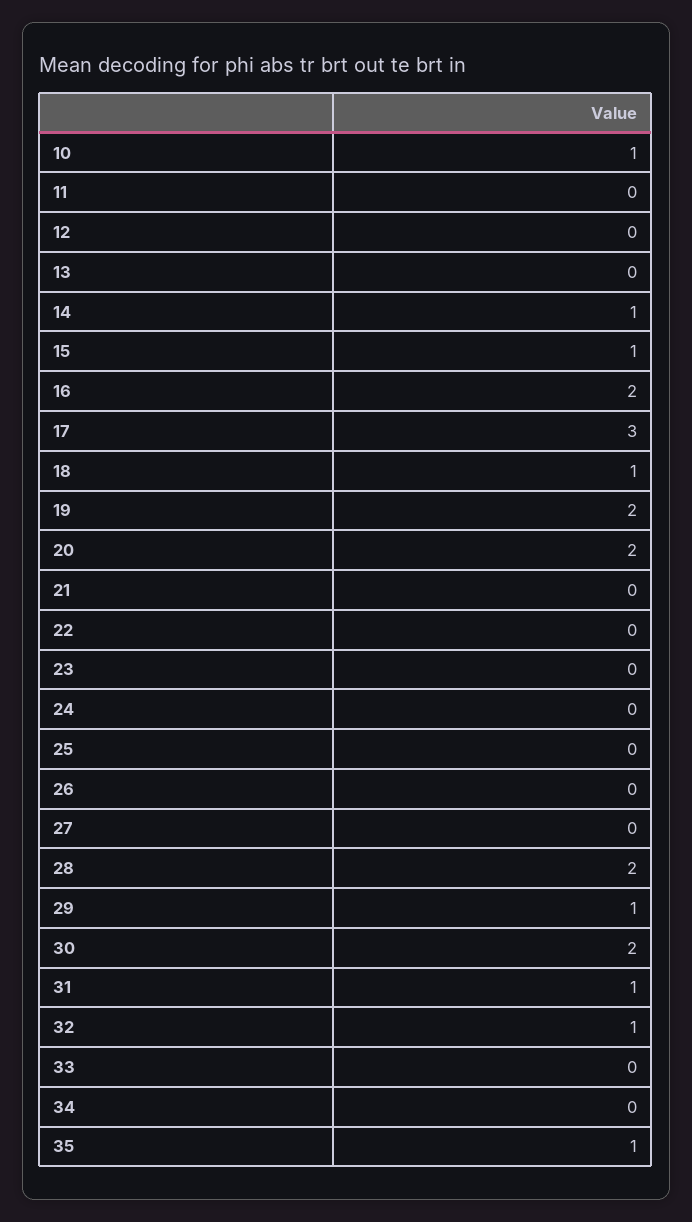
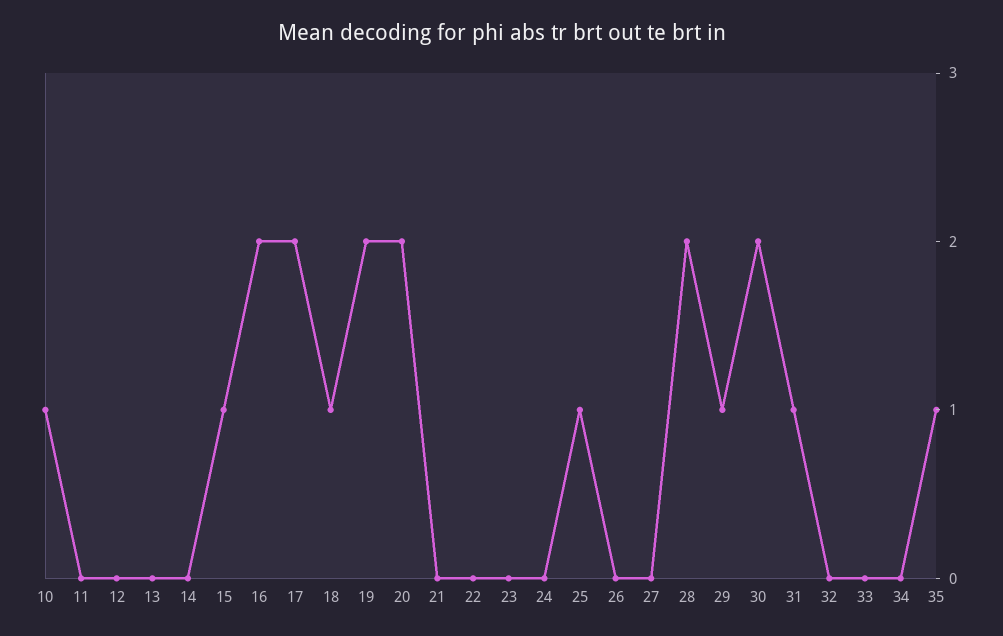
14: 1 -> 0
17: 3 -> 2
25: 0 -> 1
32: 1 -> 0

